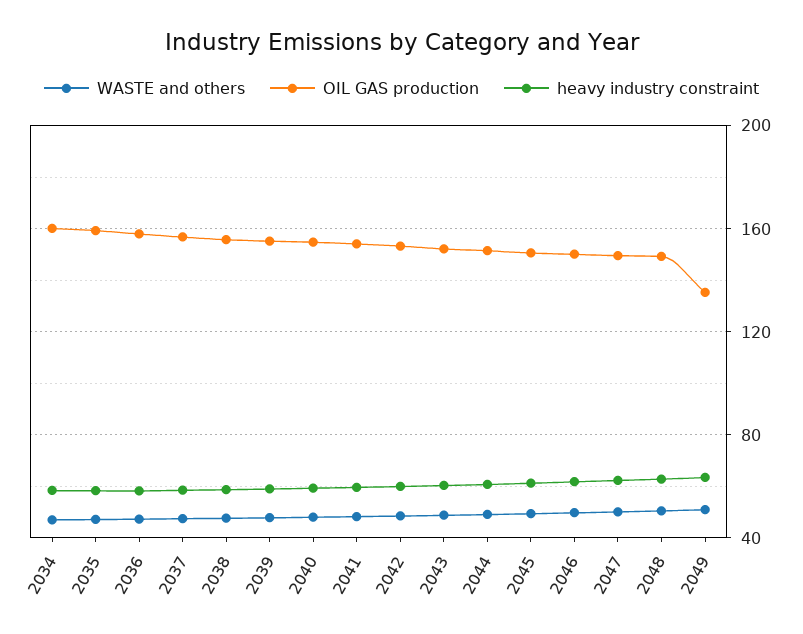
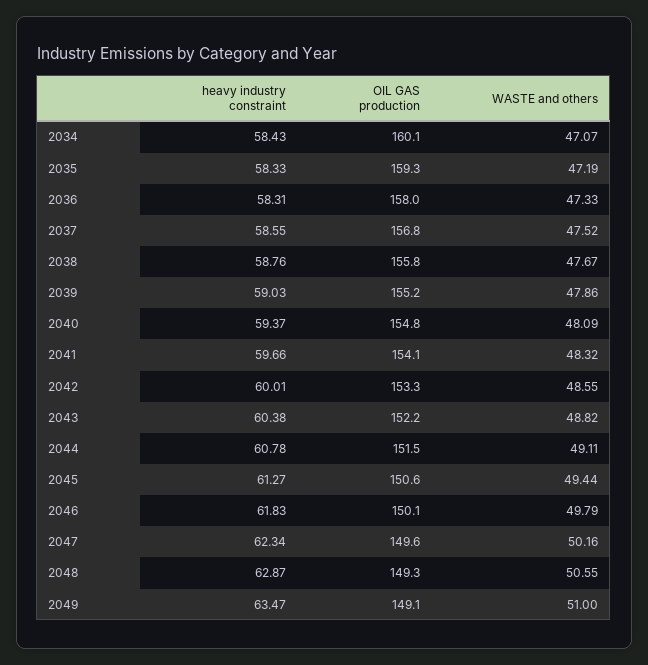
OIL GAS production, 2049: 135 -> 149.1

